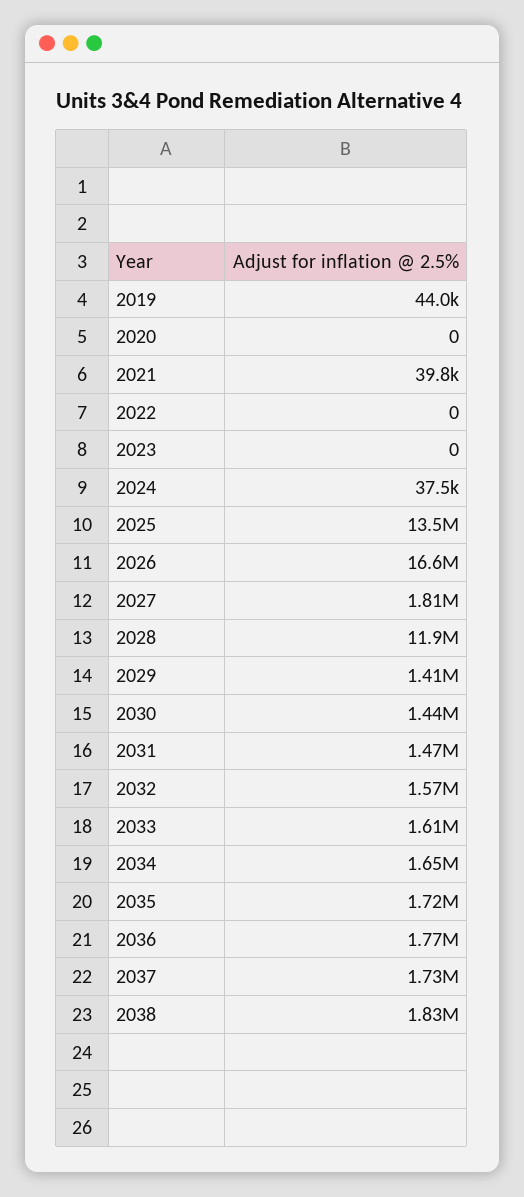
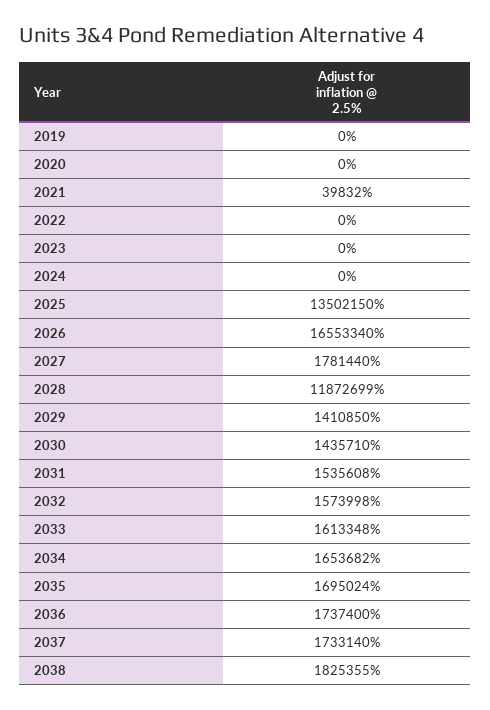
2019: 44000 -> 0
2024: 37500 -> 0
2027: 1810000 -> 1781440
2031: 1470000 -> 1535608
2035: 1720000 -> 1695024
2036: 1770000 -> 1737400

